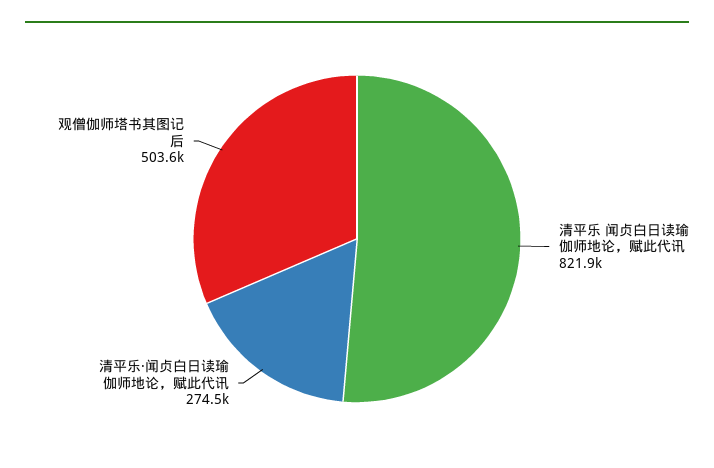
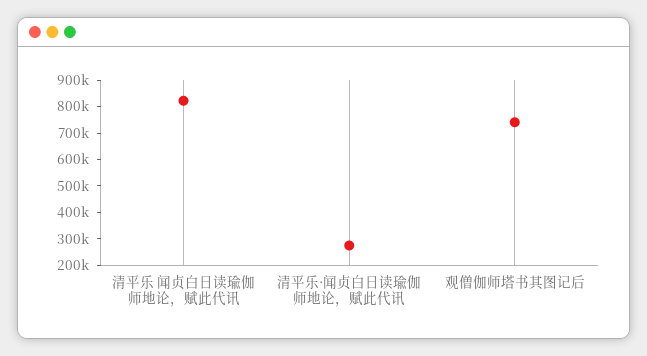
观僧伽师塔书其图记后: 503600 -> 750000

